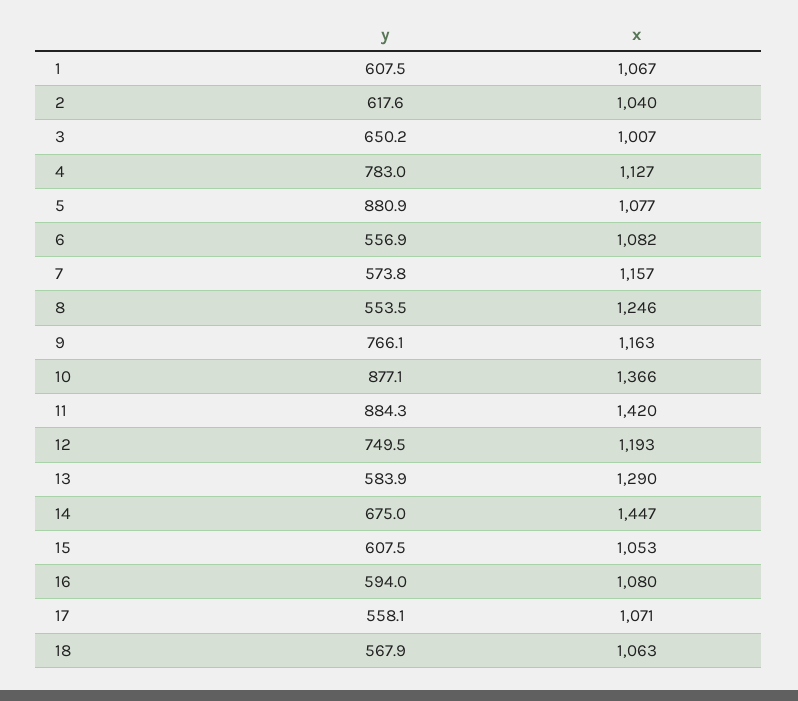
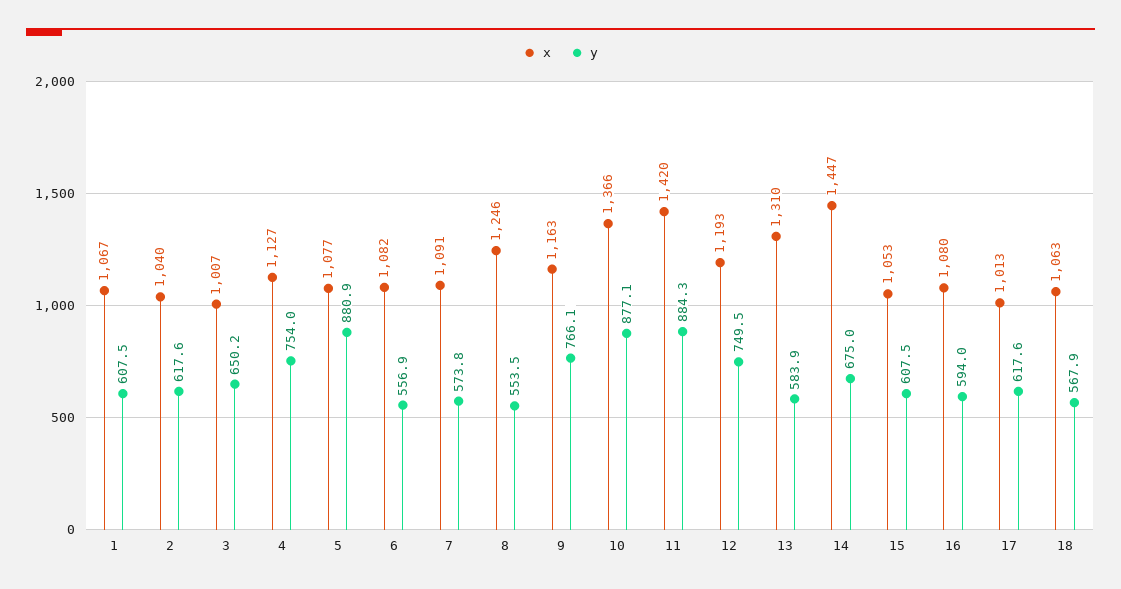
y, 4: 783 -> 754
x, 7: 1157 -> 1091
x, 13: 1290 -> 1310
y, 17: 558.1 -> 617.6
x, 17: 1071 -> 1013

